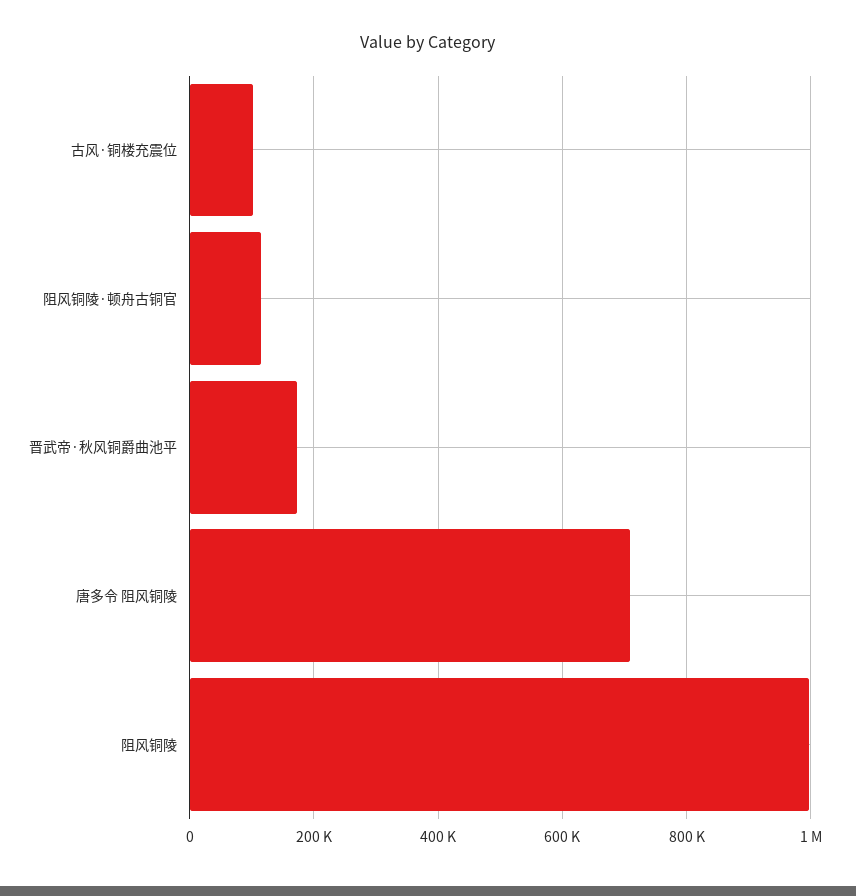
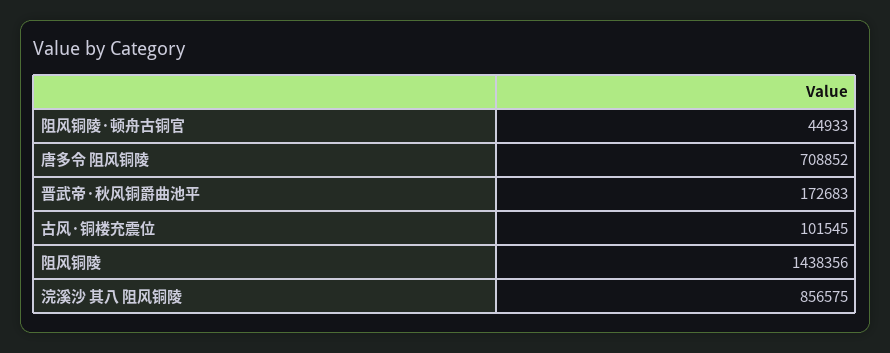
阻风铜陵·顿舟古铜官: 120000 -> 44933
阻风铜陵: 1000000 -> 1438356
浣溪沙 其八 阻风铜陵: none -> 856575

